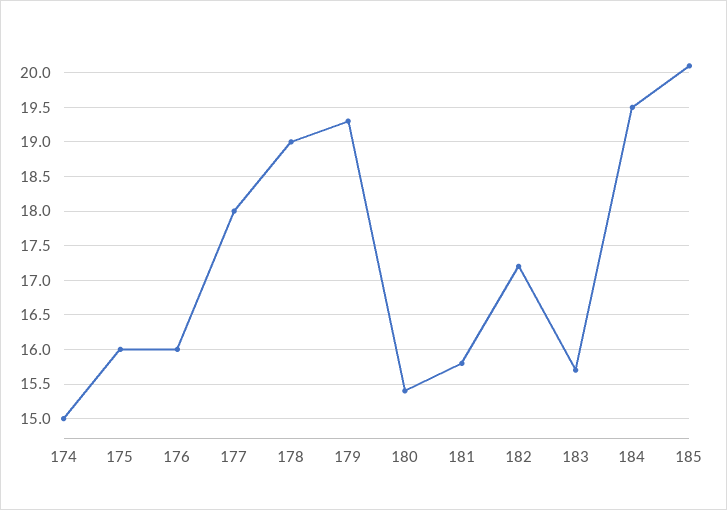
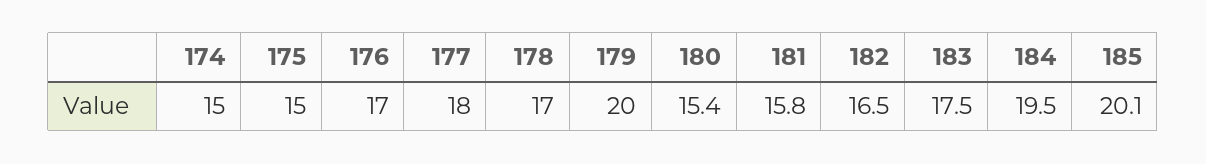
175: 16 -> 15
176: 16 -> 17
178: 19 -> 17
179: 19.3 -> 20
182: 17.2 -> 16.5
183: 15.7 -> 17.5

